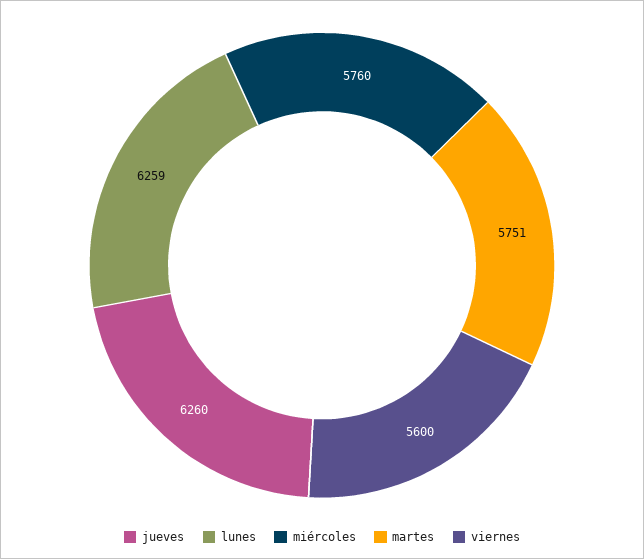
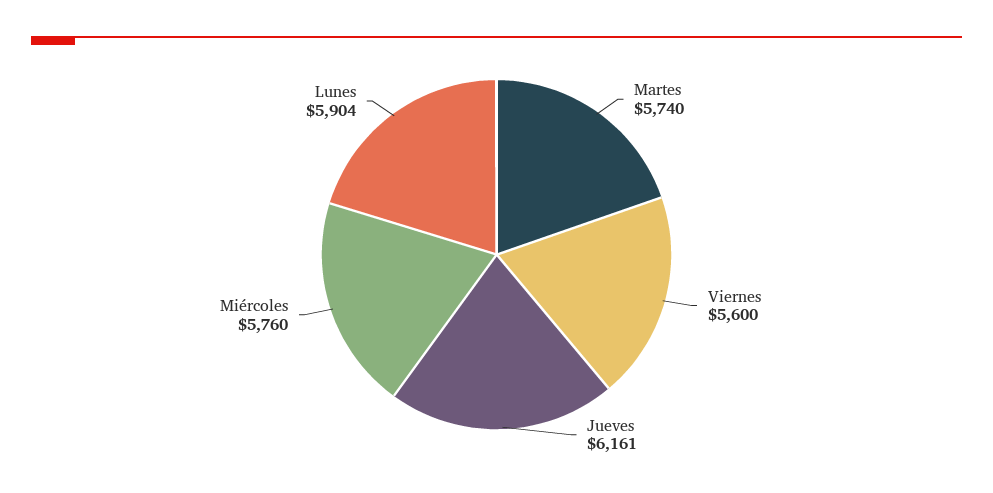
jueves: 6260 -> 6161
lunes: 6259 -> 5904
martes: 5751 -> 5740

